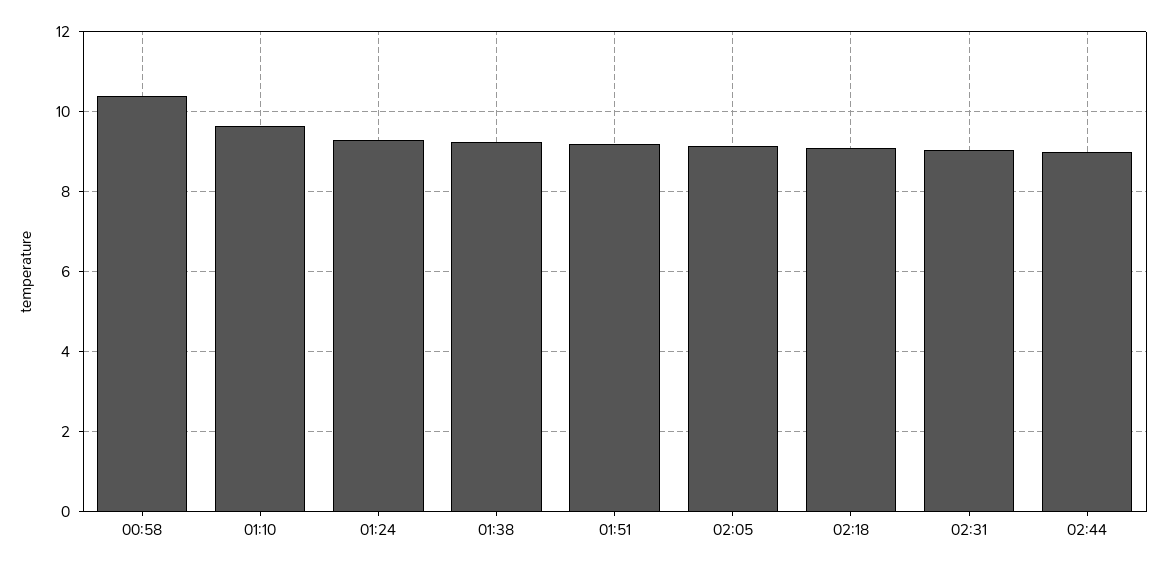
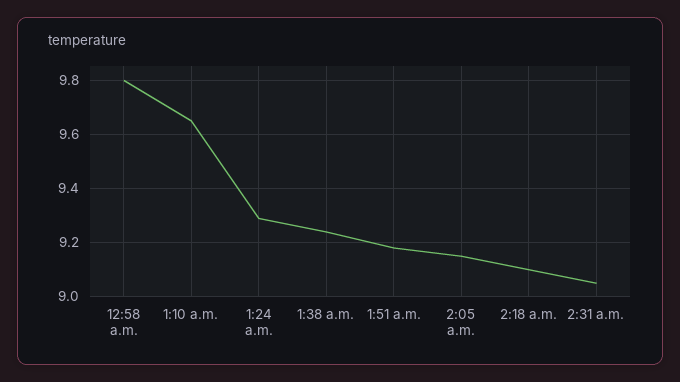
00:58: 10.4 -> 9.8
02:44: 9 -> none

